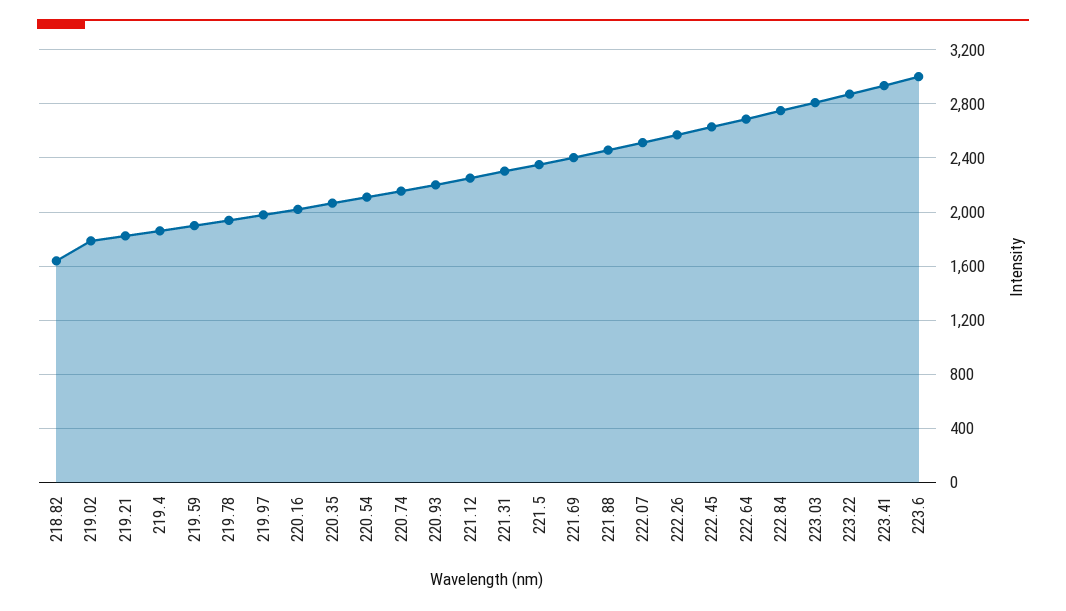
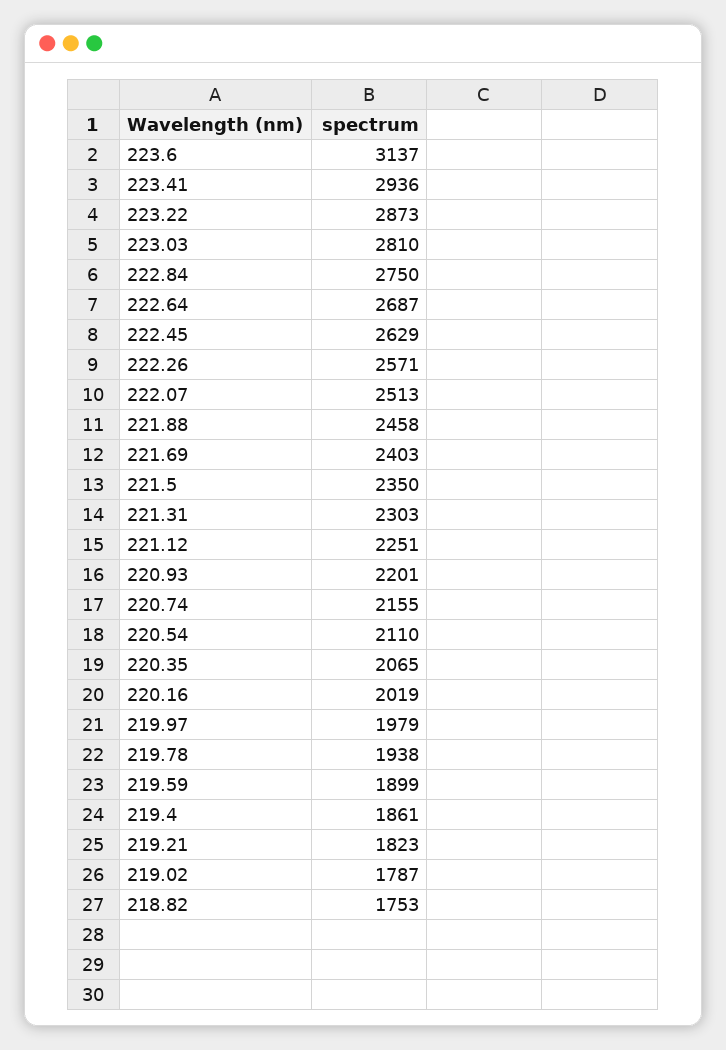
218.82: 1650 -> 1753
223.6: 3000 -> 3137

